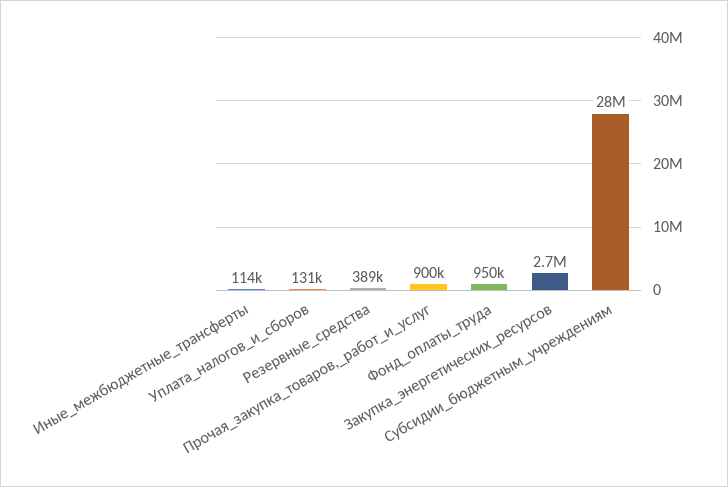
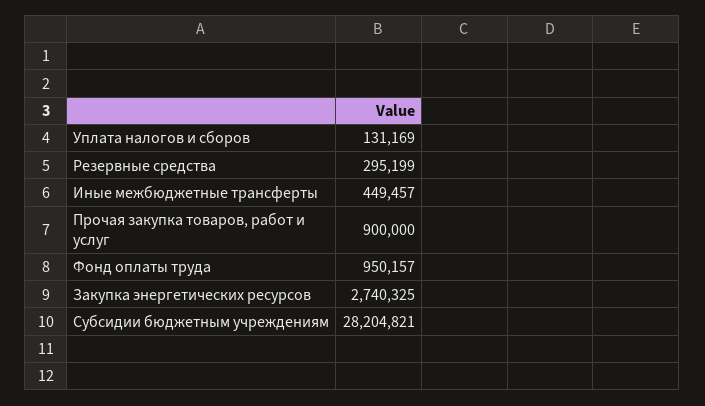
Иные_межбюджетные_трансферты: 114000 -> 449457
Резервные_средства: 389000 -> 295199

